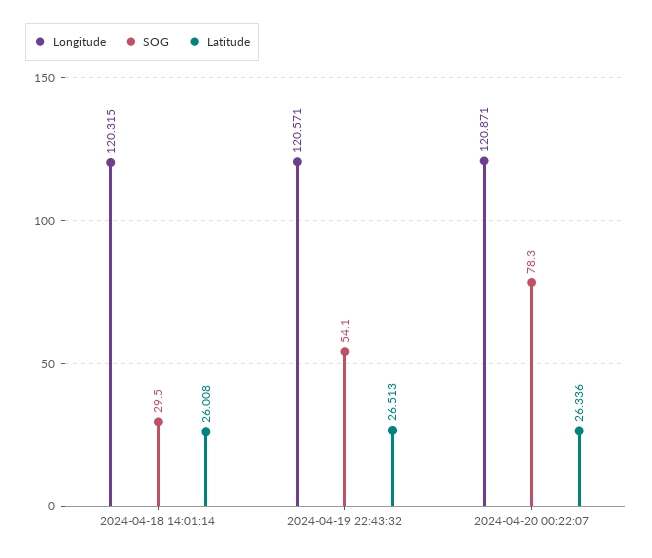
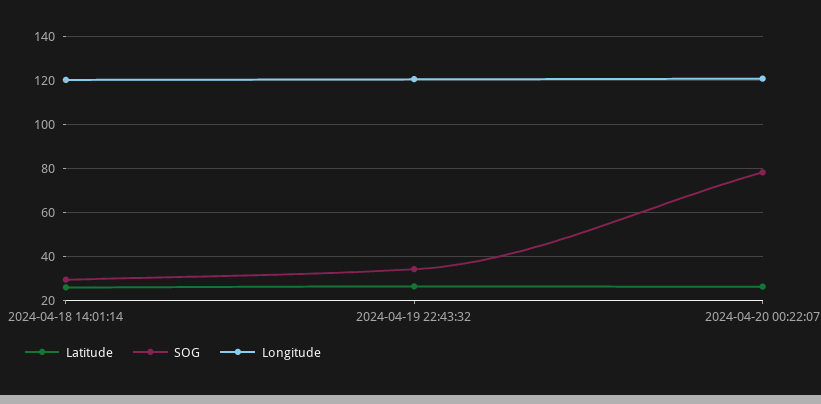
SOG, 2024-04-19 22:43:32: 54.1 -> 35

